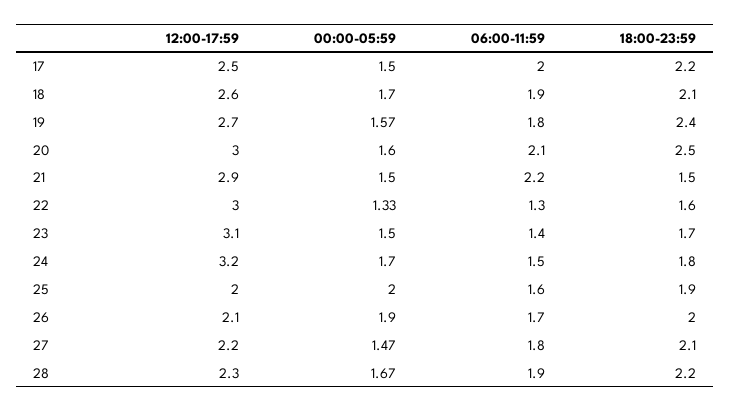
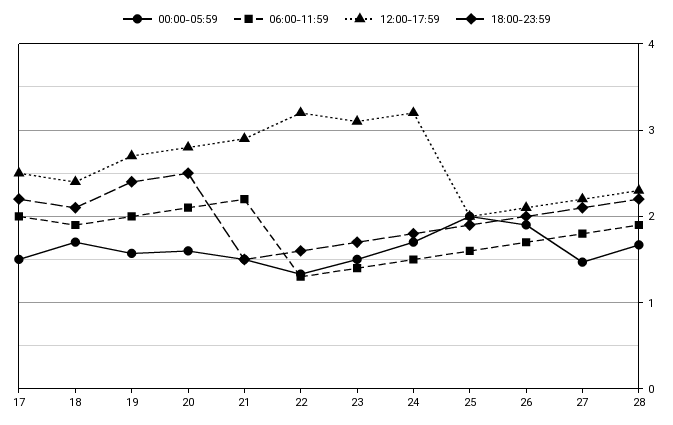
12:00-17:59, 18: 2.6 -> 2.4
06:00-11:59, 19: 1.8 -> 2
12:00-17:59, 20: 3 -> 2.8
12:00-17:59, 22: 3 -> 3.2

